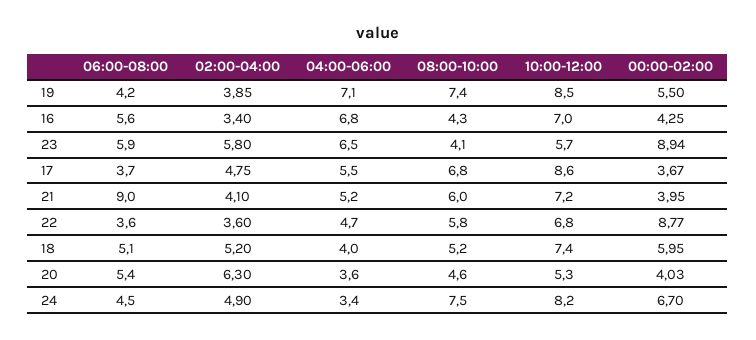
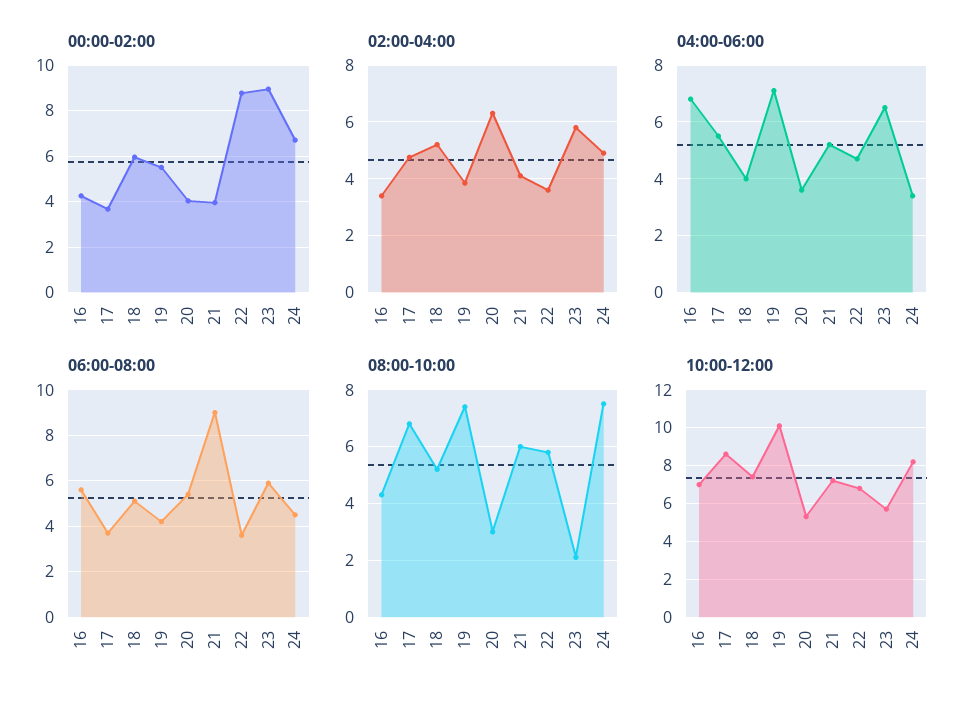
10:00-12:00, 19: 8.5 -> 10
08:00-10:00, 23: 4.1 -> 2
08:00-10:00, 20: 4.6 -> 3

